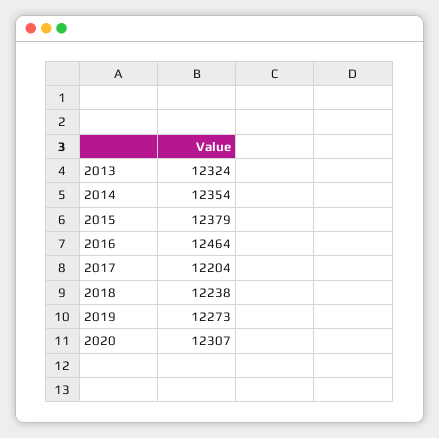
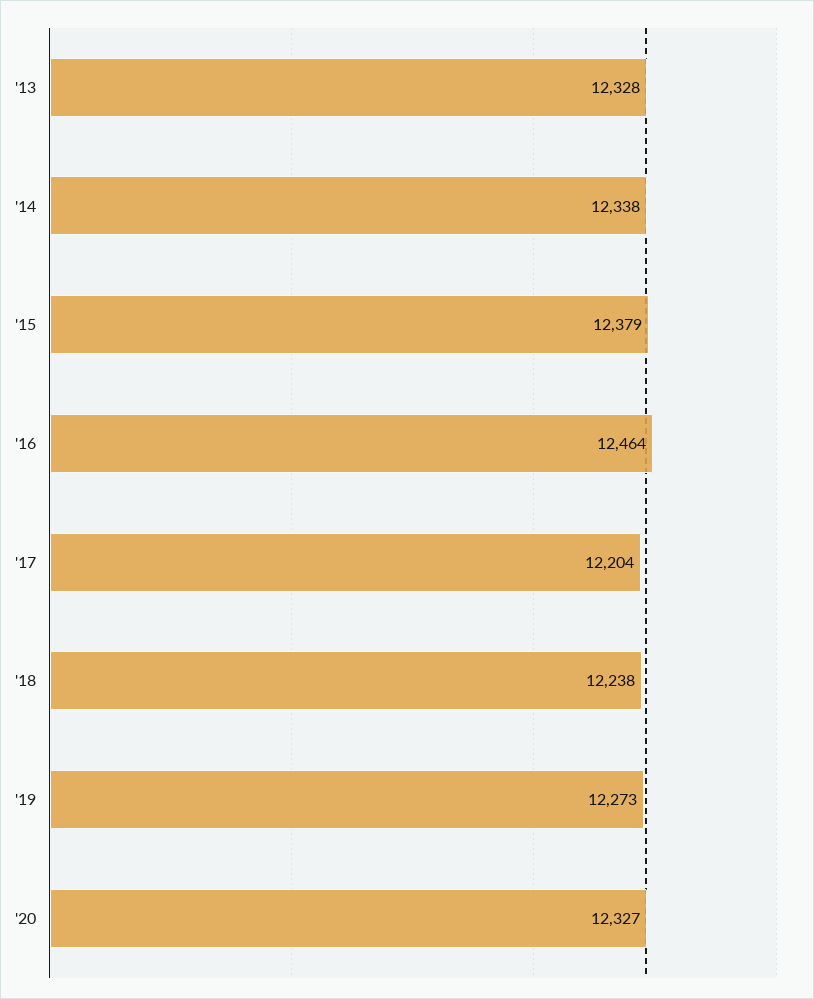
2013: 12324 -> 12328
2014: 12354 -> 12338
2020: 12307 -> 12327

